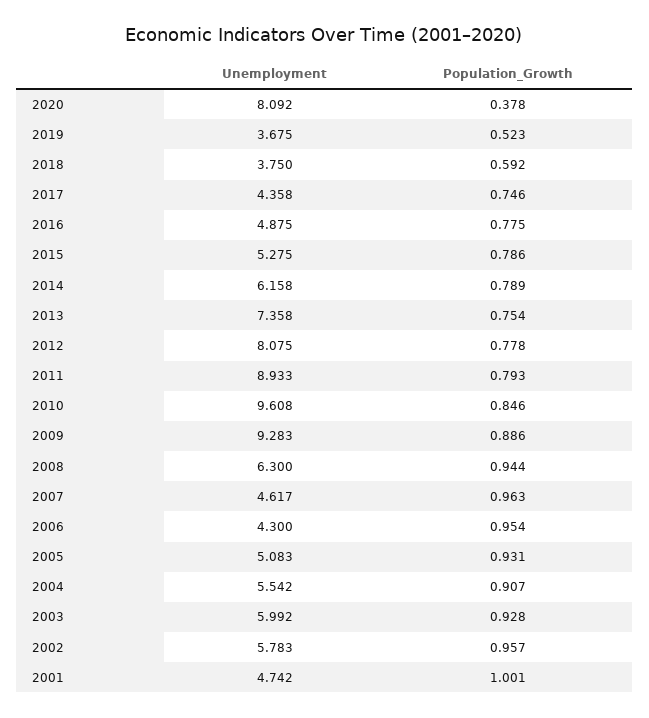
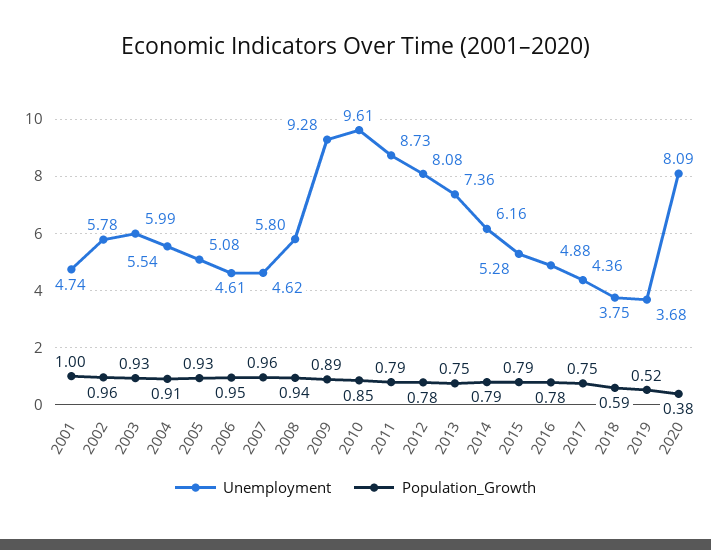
Unemployment, 2011: 8.933 -> 8.73
Unemployment, 2008: 6.3 -> 5.8
Unemployment, 2006: 4.3 -> 4.61

